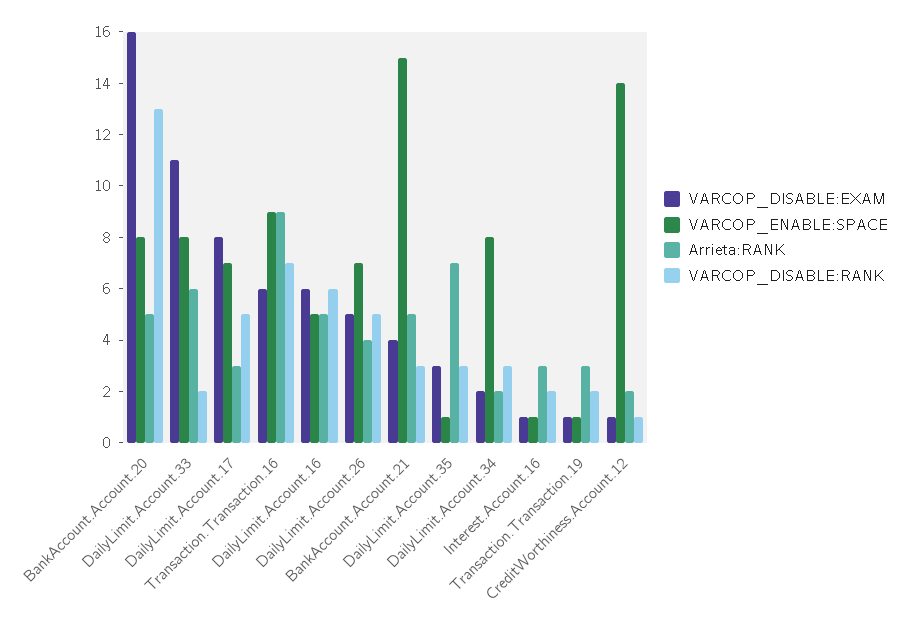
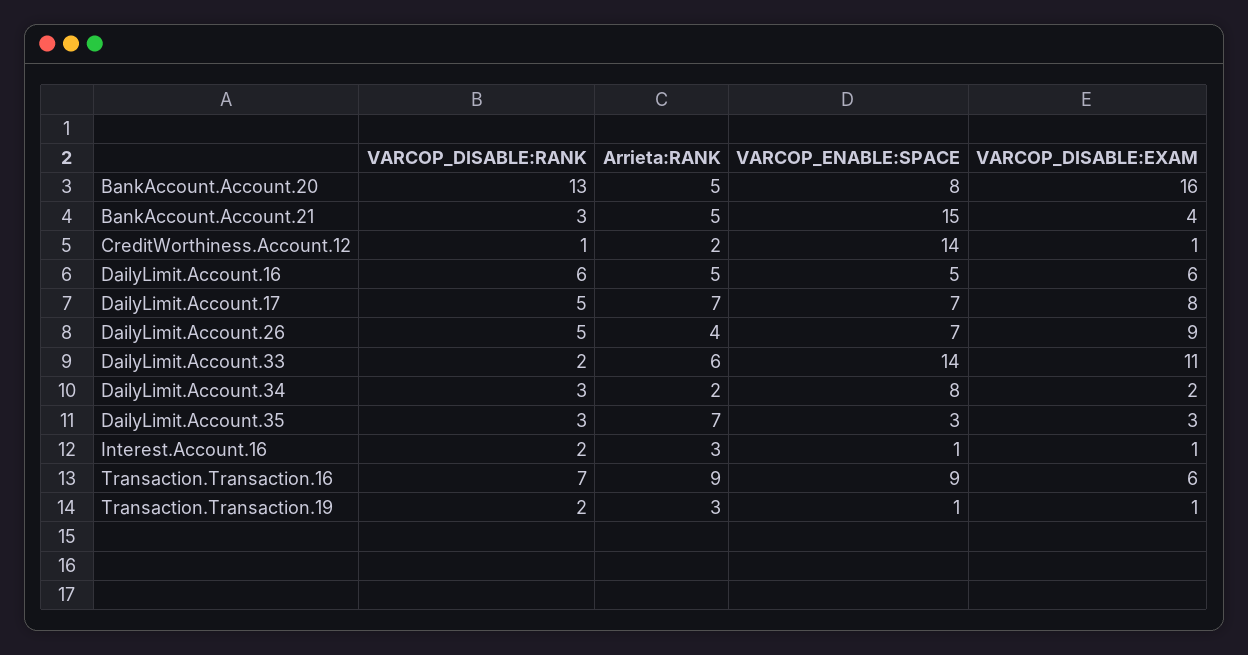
VARCOP_ENABLE:SPACE, DailyLimit.Account.33: 8 -> 14
Arrieta:RANK, DailyLimit.Account.17: 3 -> 7
VARCOP_DISABLE:EXAM, DailyLimit.Account.26: 5 -> 9
VARCOP_ENABLE:SPACE, DailyLimit.Account.35: 1 -> 3

